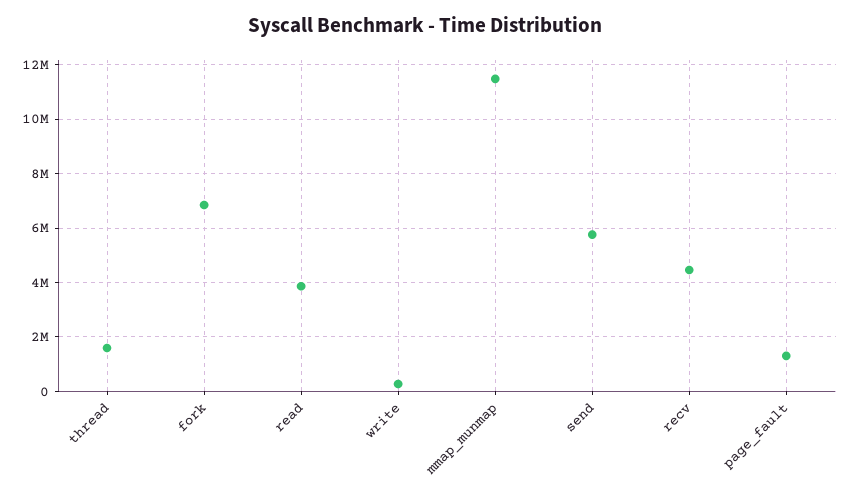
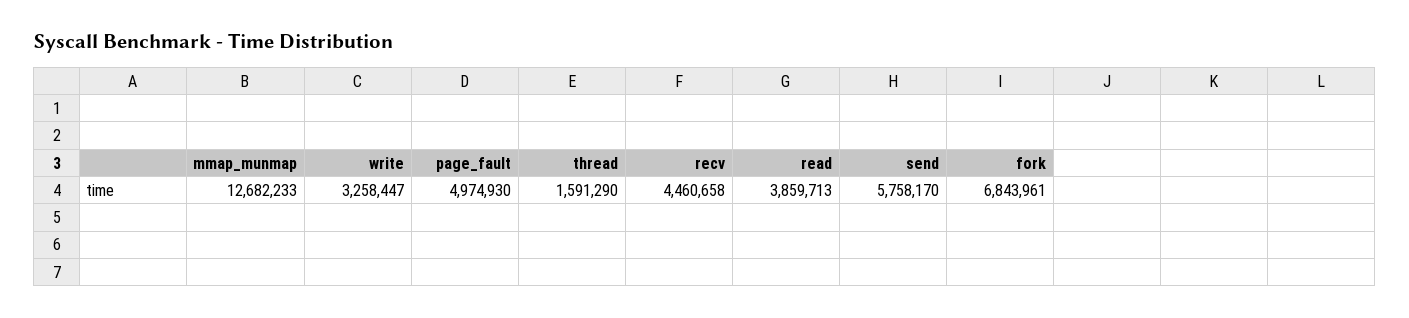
write: 250000 -> 3258447
mmap_munmap: 11500000 -> 12682233
page_fault: 1250000 -> 4974930

